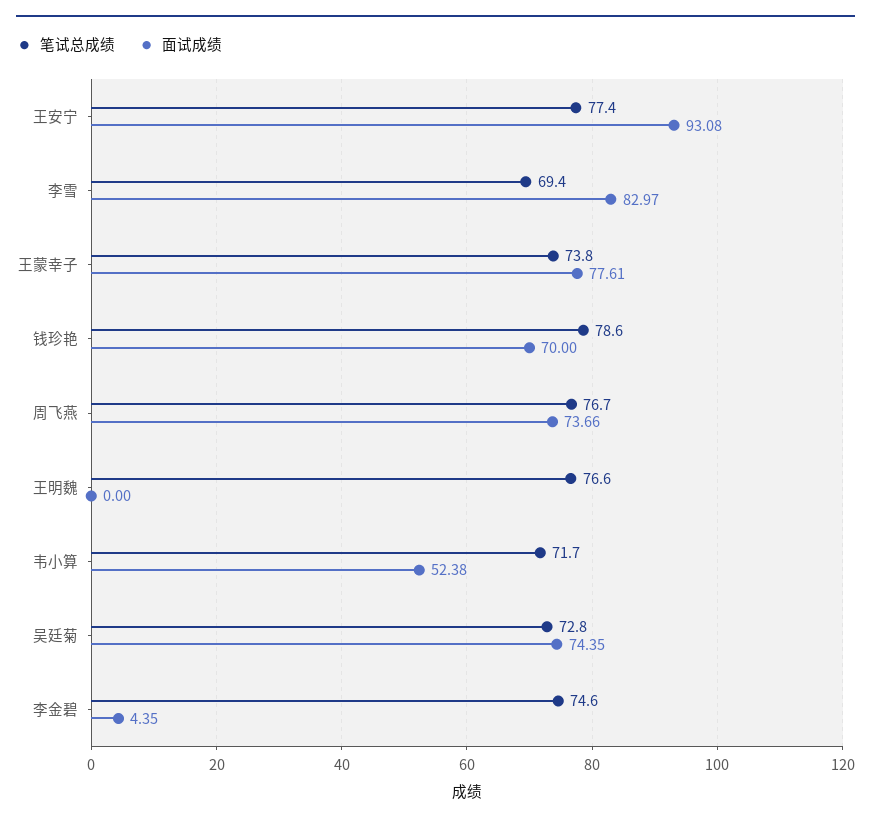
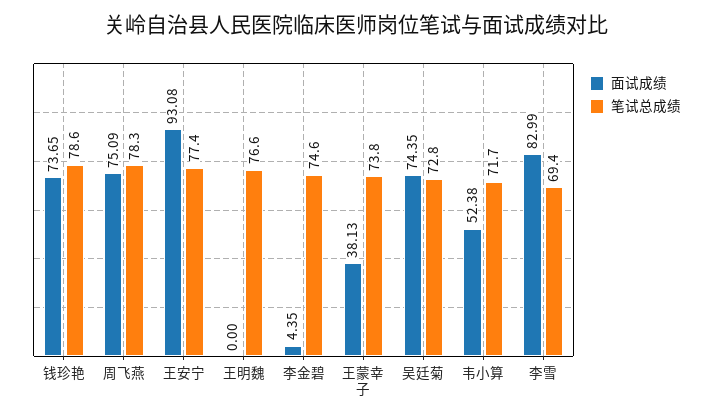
面试成绩, 李雪: 82.97 -> 82.99
面试成绩, 王蒙幸子: 77.61 -> 38.13
面试成绩, 钱珍艳: 70 -> 73.65
笔试总成绩, 周飞燕: 76.7 -> 78.3
面试成绩, 周飞燕: 73.66 -> 75.09

